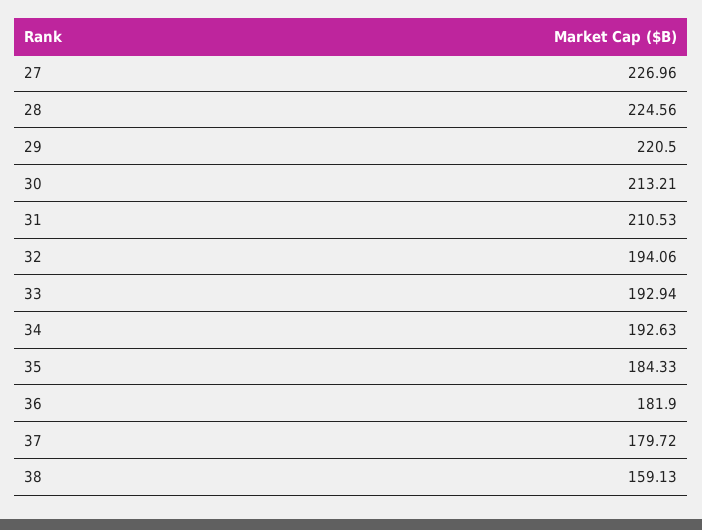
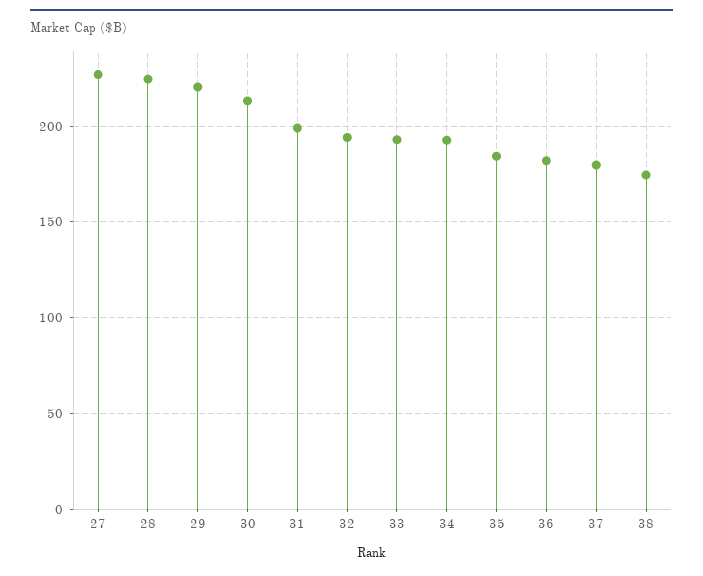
31: 210.53 -> 200
38: 159.13 -> 175

